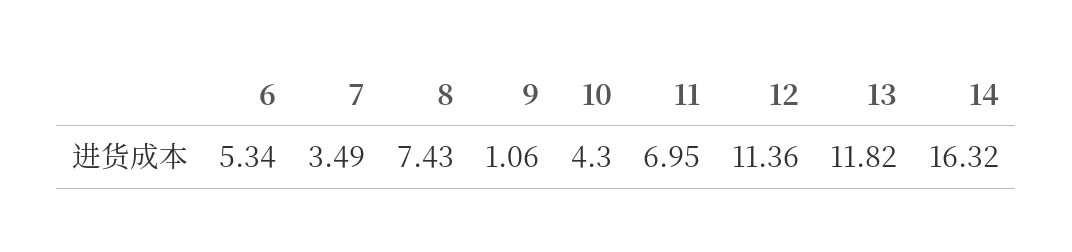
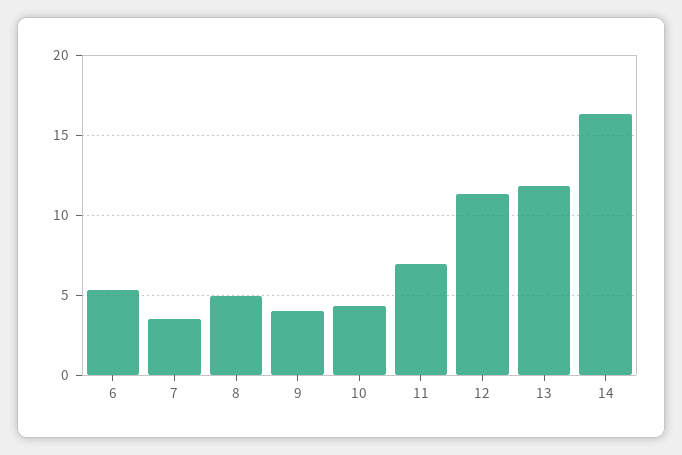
8: 7.43 -> 5
9: 1.06 -> 4

